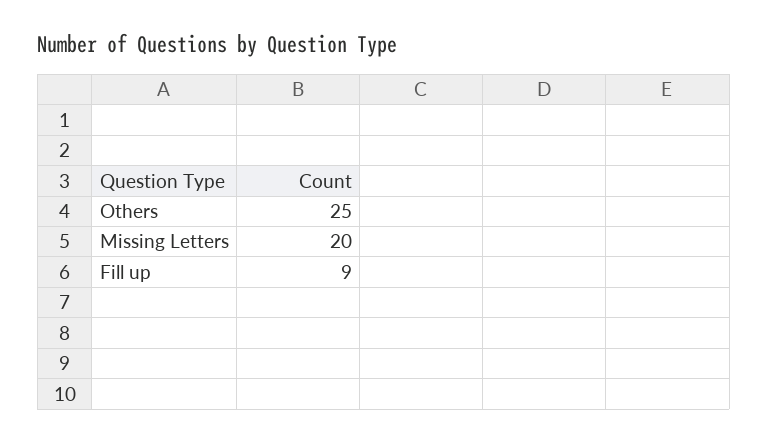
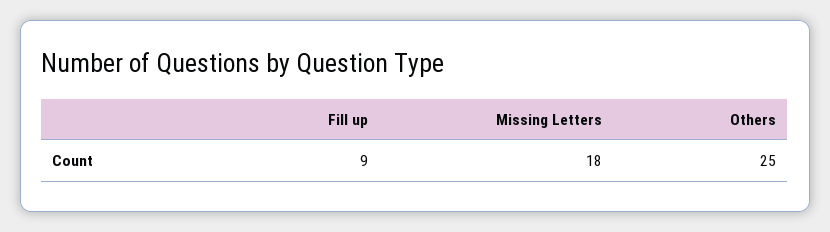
Missing Letters: 20 -> 18

